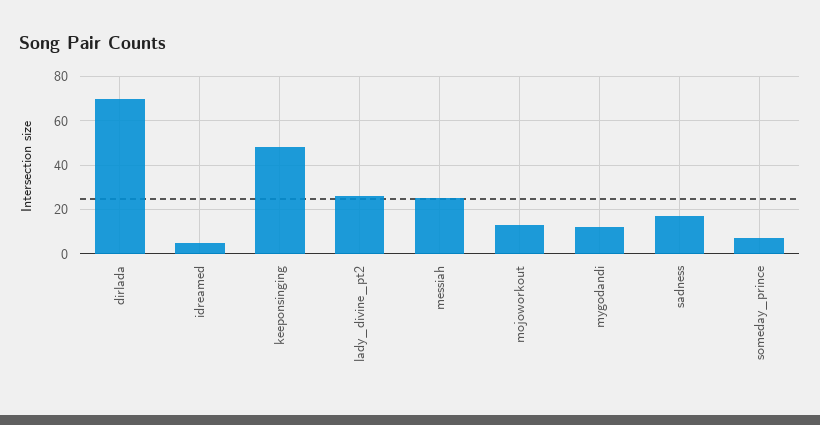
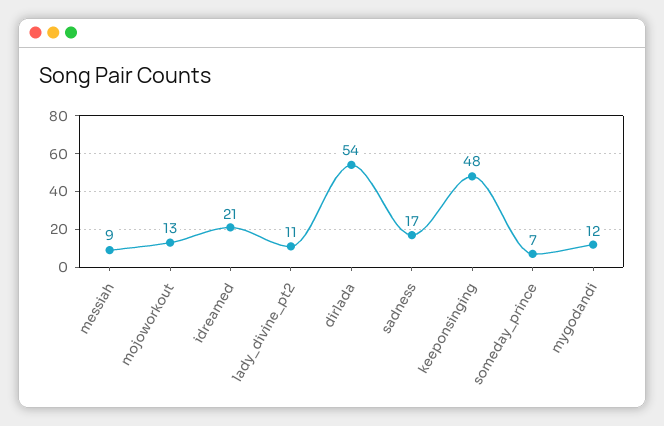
dirlada: 70 -> 54
idreamed: 5 -> 21
lady_divine_pt2: 25 -> 11
messiah: 25 -> 9

